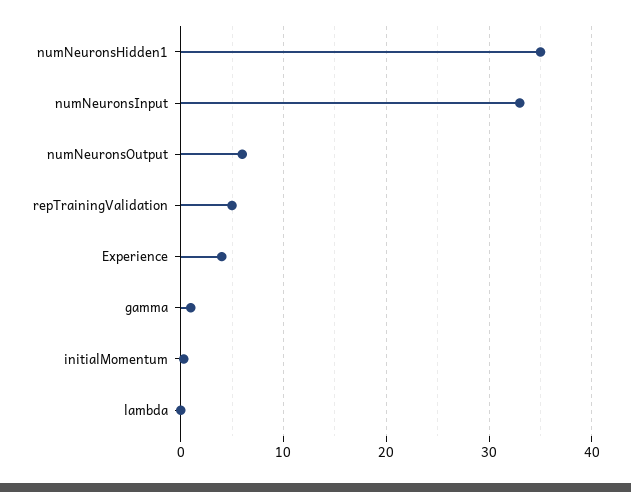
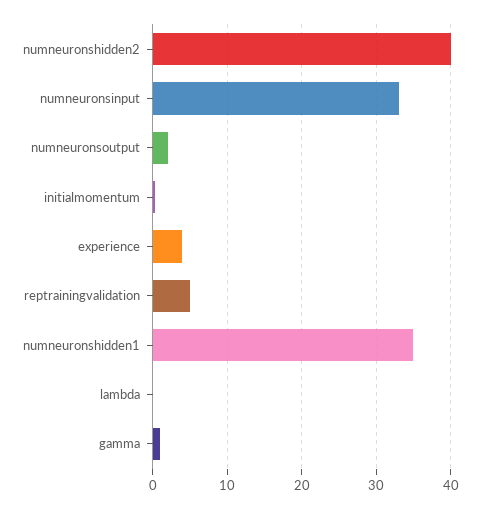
numNeuronsOutput: 6 -> 2
numneuronshidden2: none -> 40

